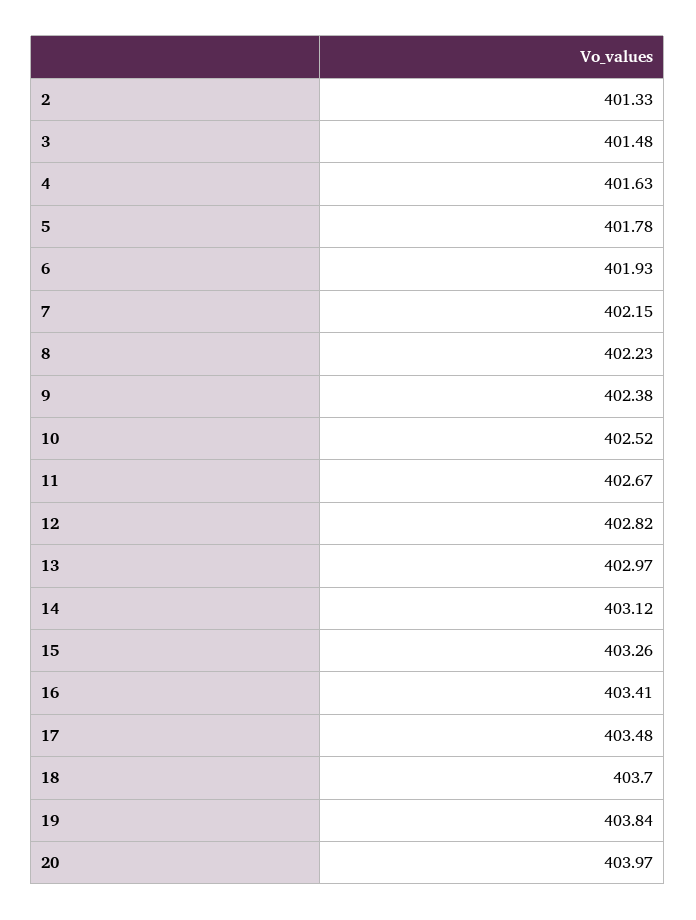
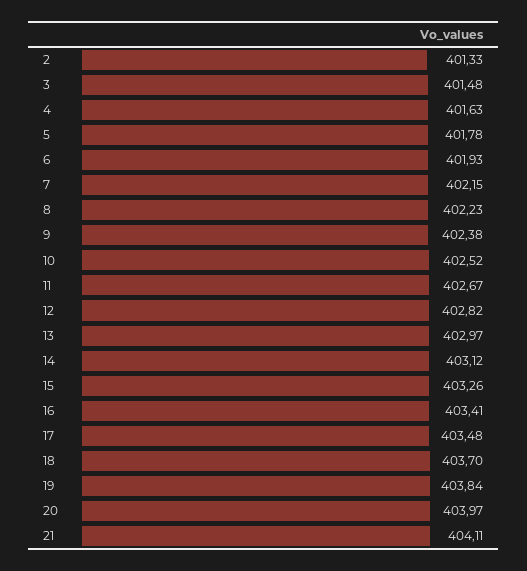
21: none -> 404.11

